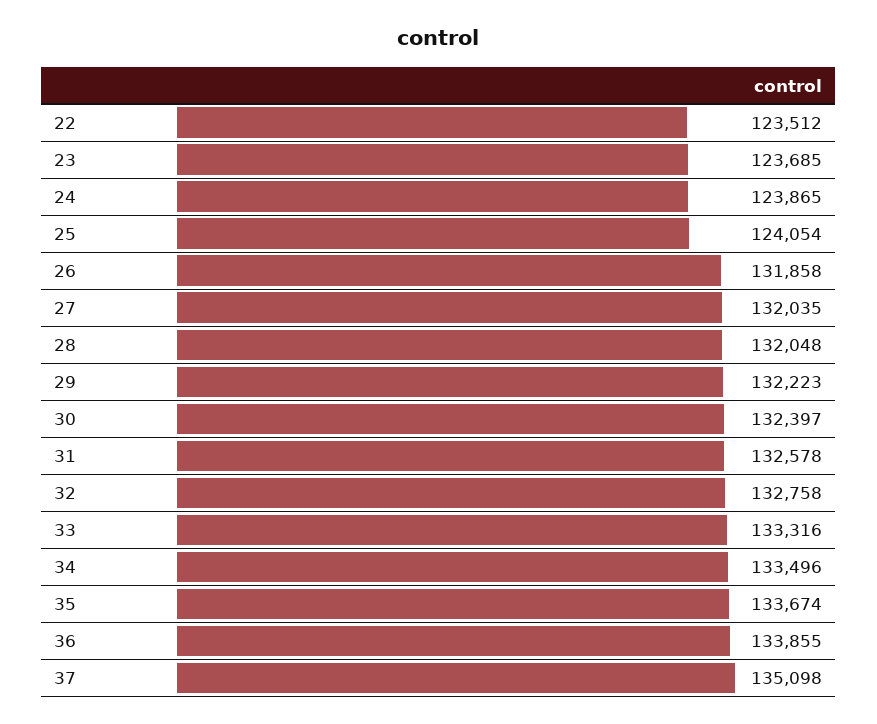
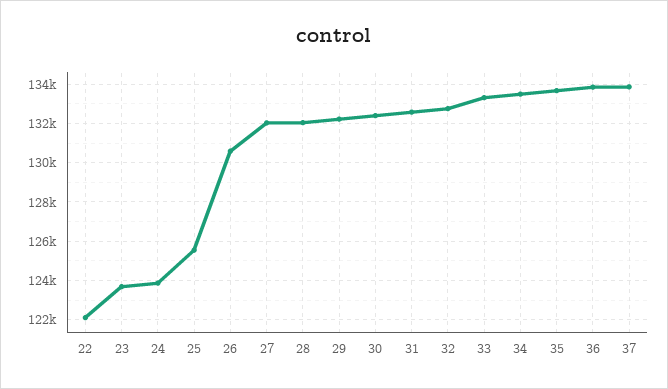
22: 123512 -> 122000
25: 124054 -> 125500
26: 131858 -> 130500
37: 135098 -> 134000

